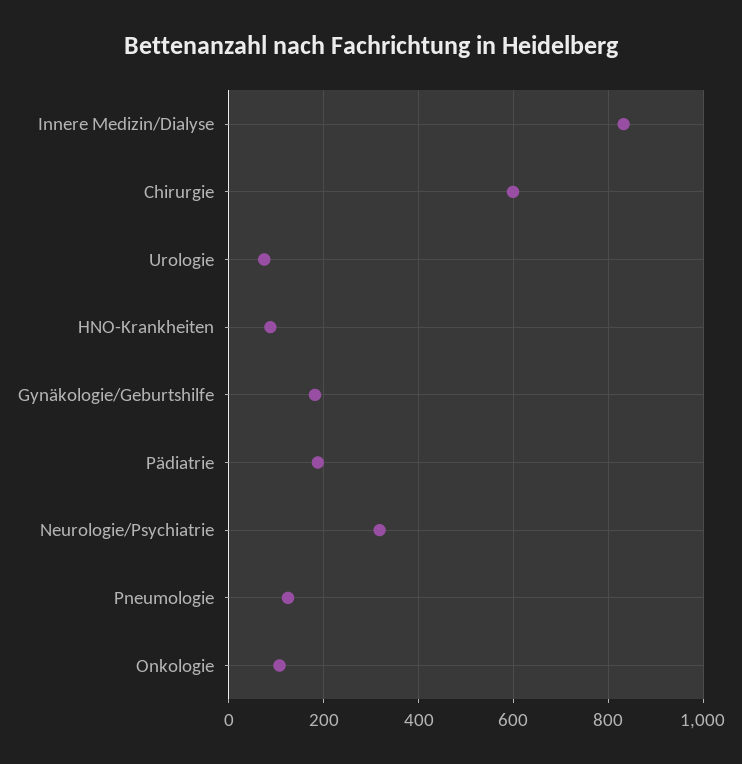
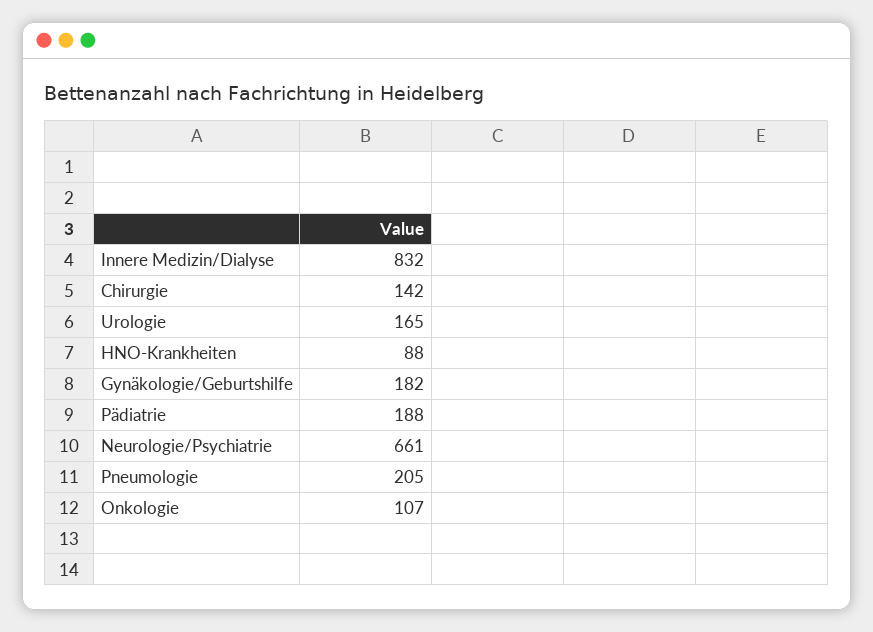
Chirurgie: 600 -> 142
Urologie: 80 -> 165
Neurologie/Psychiatrie: 320 -> 661
Pneumologie: 120 -> 205

